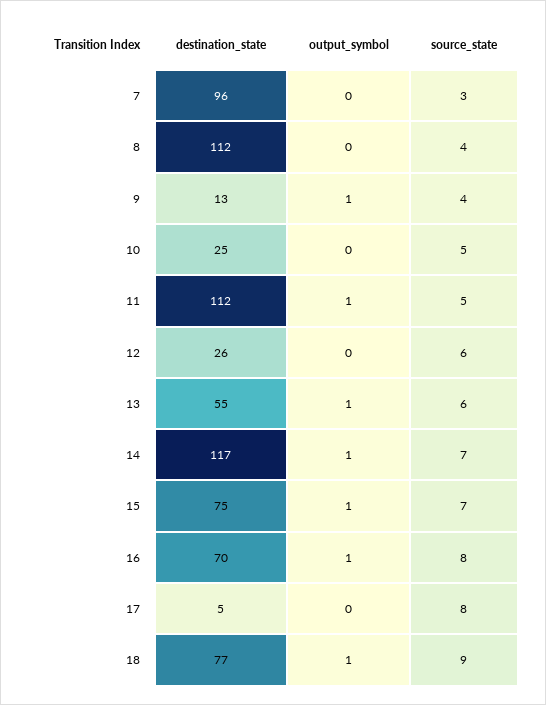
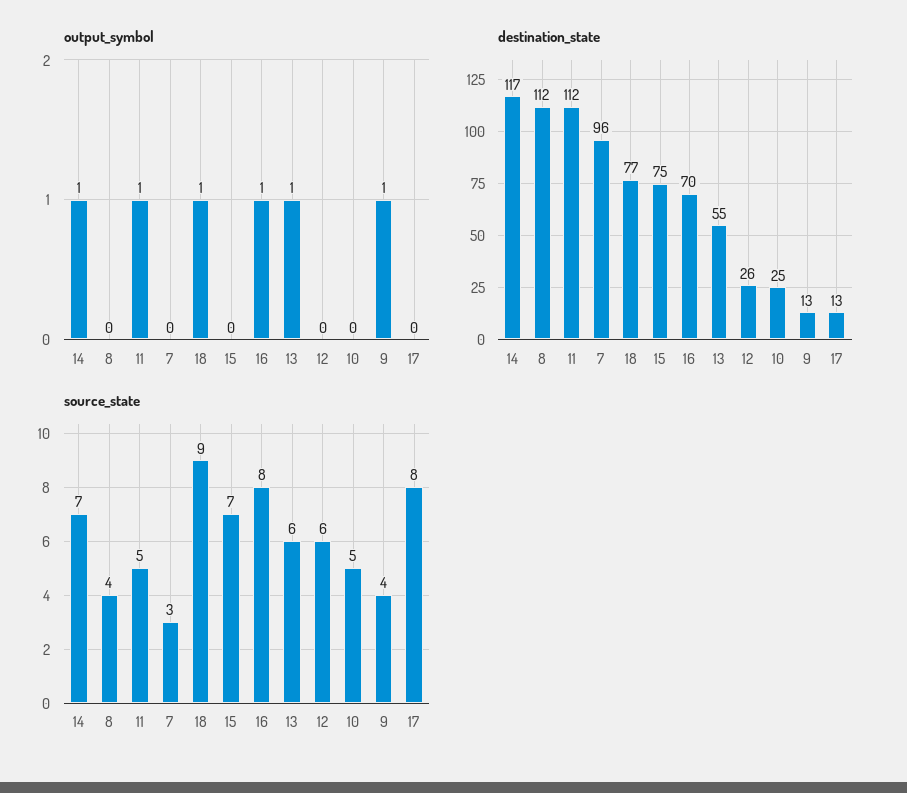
output_symbol, 15: 1 -> 0
destination_state, 17: 5 -> 13

